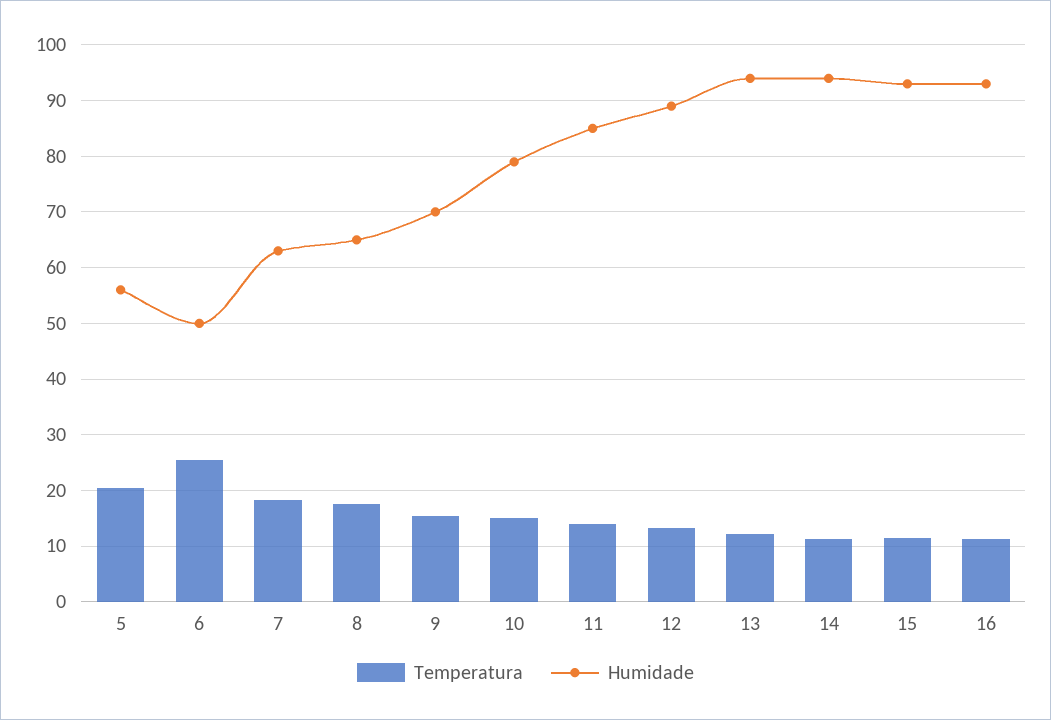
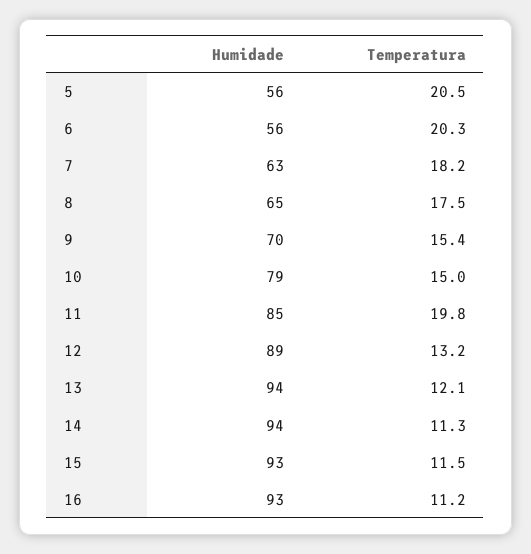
Temperatura, 6: 26 -> 20.3
Humidade, 6: 50 -> 56
Temperatura, 11: 14 -> 19.8

